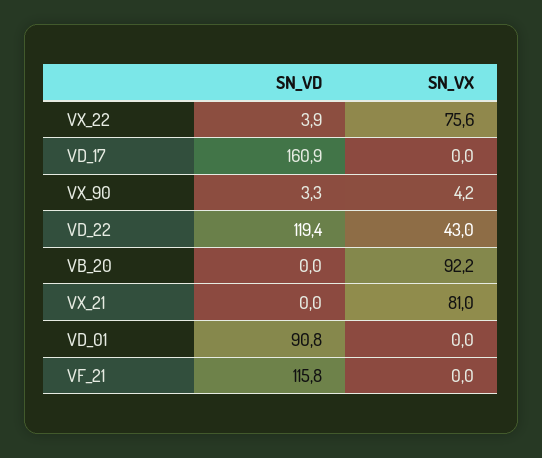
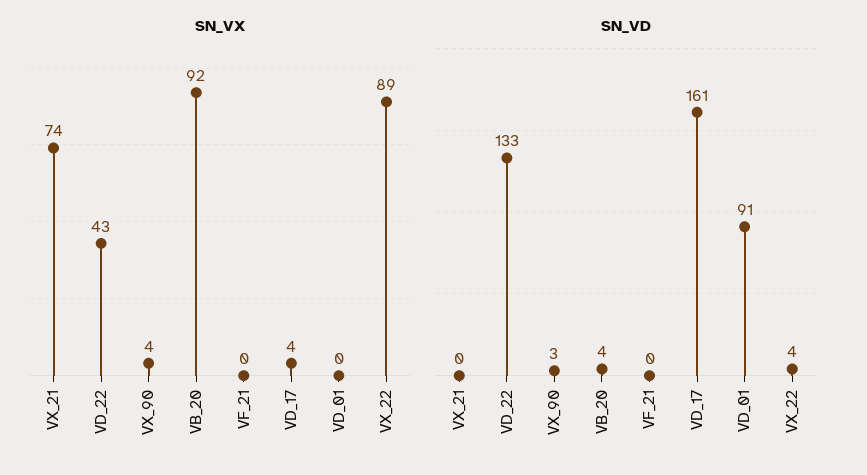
SN_VX, VX_22: 75.6 -> 89
SN_VX, VD_17: 0 -> 4
SN_VD, VD_22: 119.4 -> 133
SN_VD, VB_20: 0 -> 4
SN_VX, VX_21: 81 -> 74
SN_VD, VF_21: 115.8 -> 0

